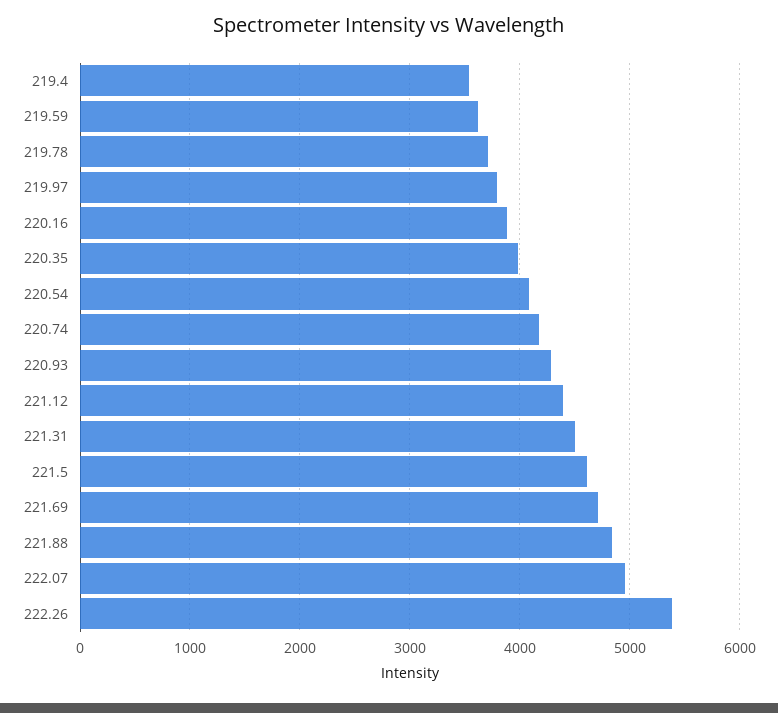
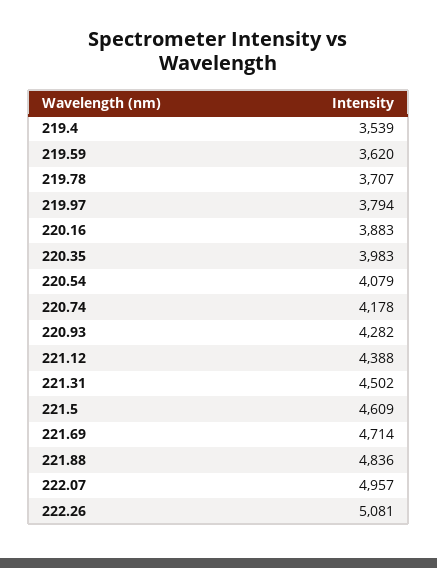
222.26: 5400 -> 5081

